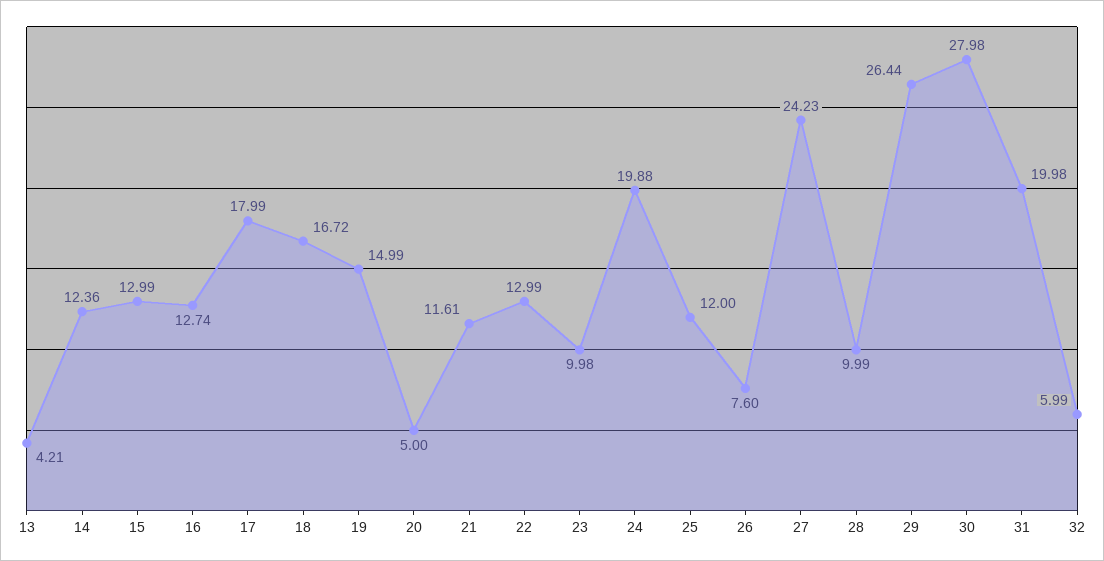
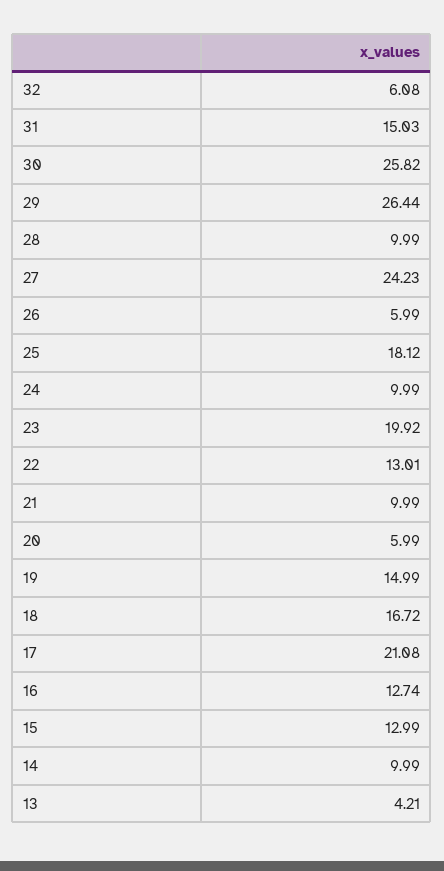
14: 12.36 -> 9.99
17: 17.99 -> 21.08
20: 5 -> 5.99
21: 11.61 -> 9.99
22: 12.99 -> 13.01
23: 9.98 -> 19.92
24: 19.88 -> 9.99
25: 12 -> 18.12
26: 7.6 -> 5.99
30: 27.98 -> 25.82
31: 19.98 -> 15.03
32: 5.99 -> 6.08

